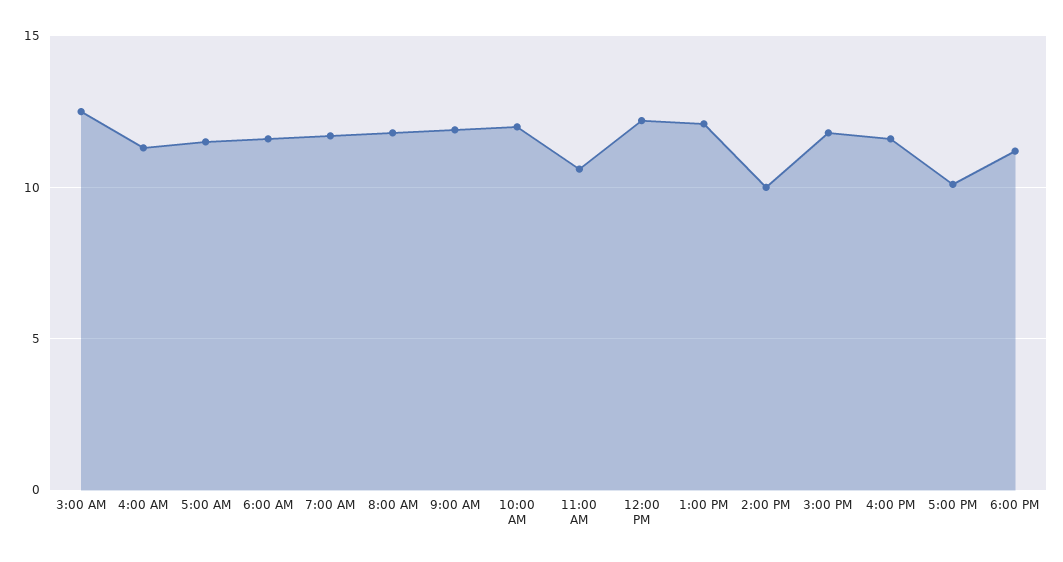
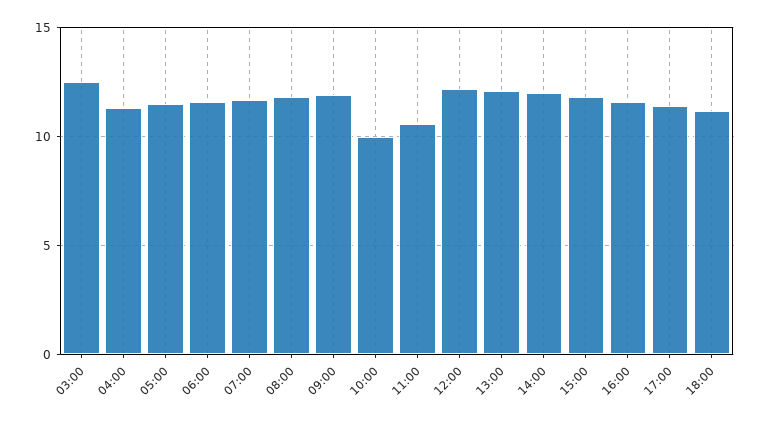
10:00 AM: 12 -> 10
2:00 PM: 10 -> 12
5:00 PM: 10 -> 11.5

